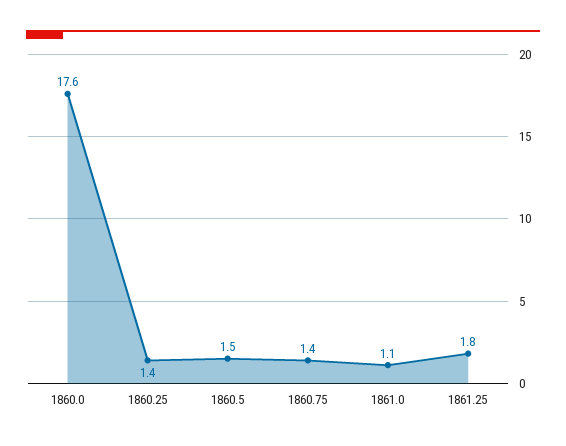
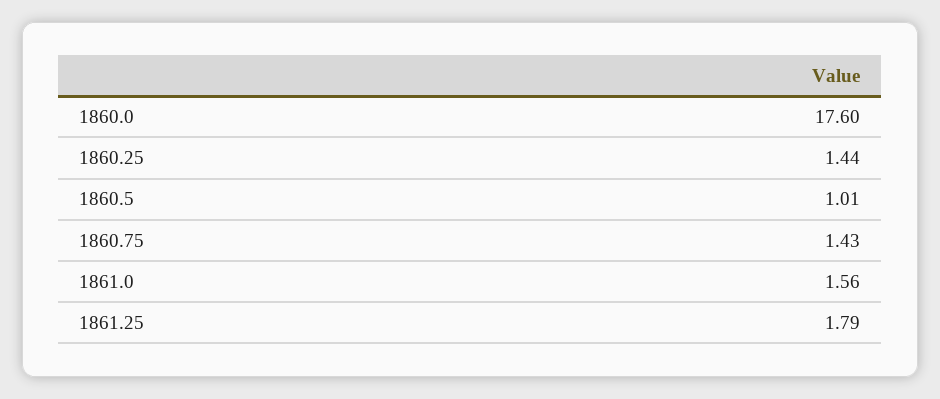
1860.5: 1.5 -> 1.01
1861.0: 1.1 -> 1.56

